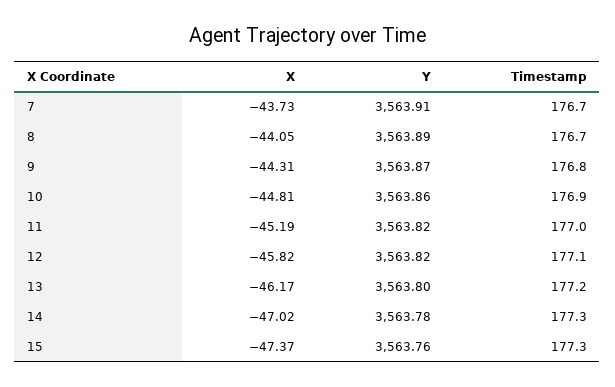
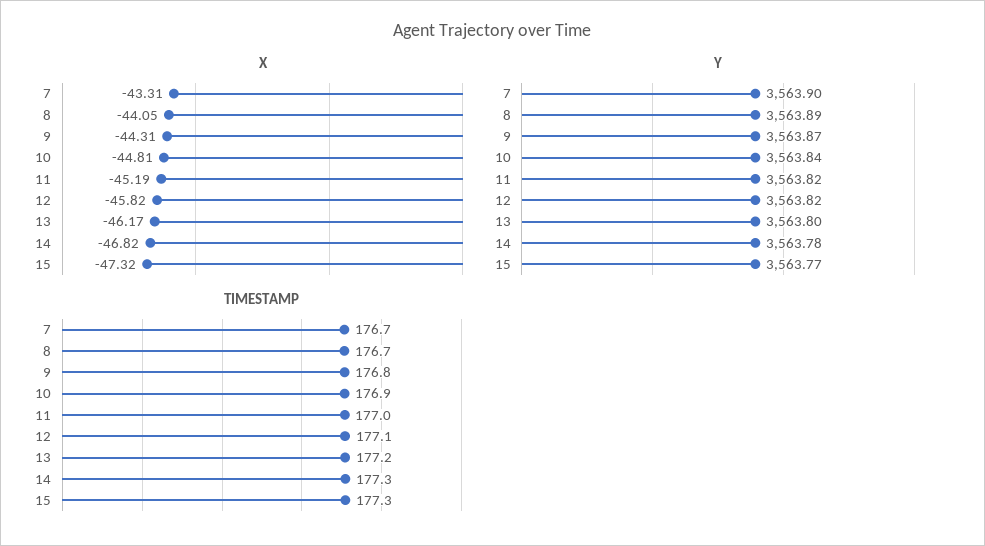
X, 7: -43.73 -> -43.31
Y, 7: 3563.91 -> 3563.9
Y, 10: 3563.86 -> 3563.84
X, 14: -47.02 -> -46.82
X, 15: -47.37 -> -47.32
Y, 15: 3563.76 -> 3563.77

